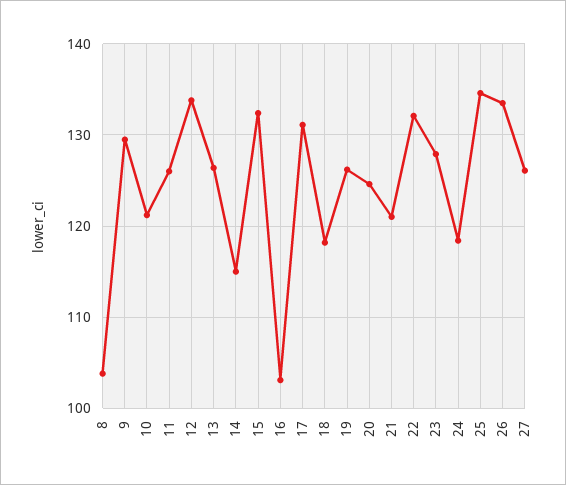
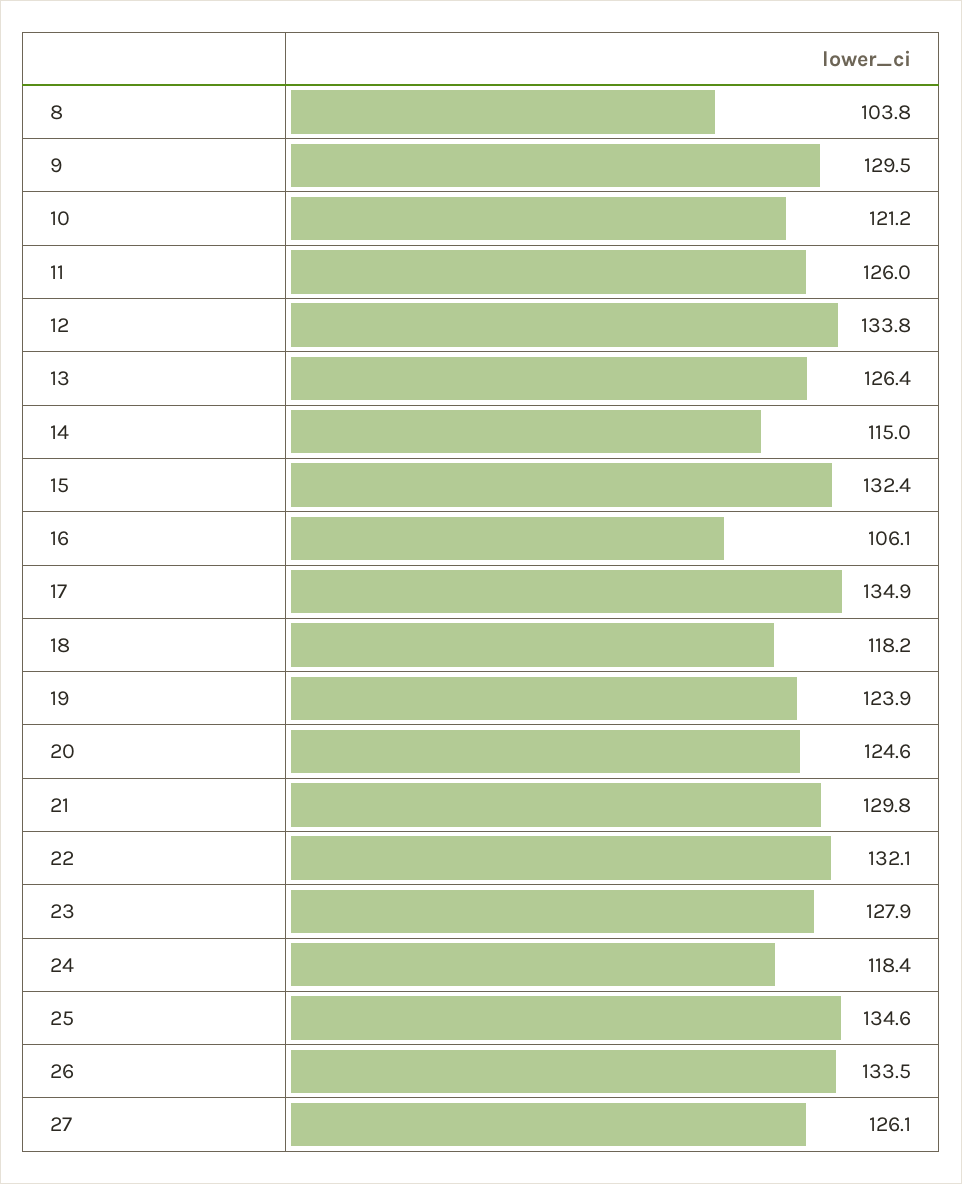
16: 103 -> 106.1
17: 131 -> 134.9
19: 126 -> 123.9
21: 121 -> 129.8

